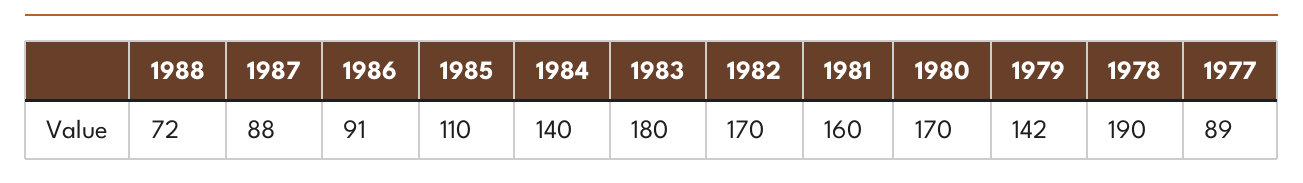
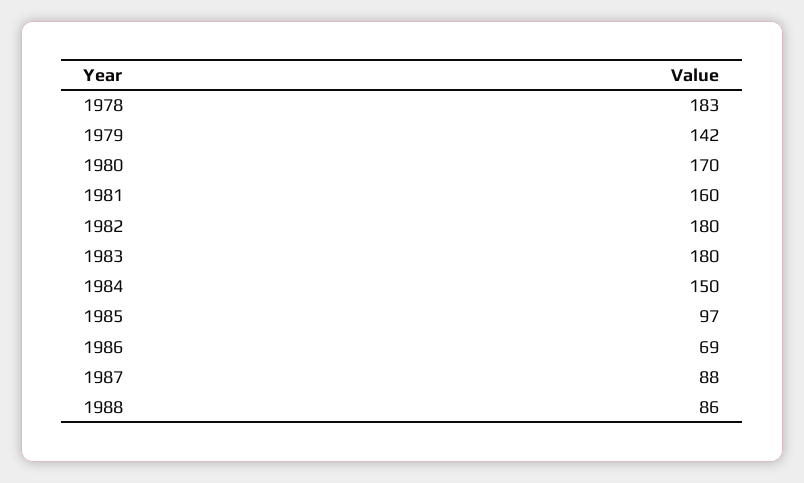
1988: 72 -> 86
1986: 91 -> 69
1985: 110 -> 97
1984: 140 -> 150
1982: 170 -> 180
1978: 190 -> 183
1977: 89 -> none

